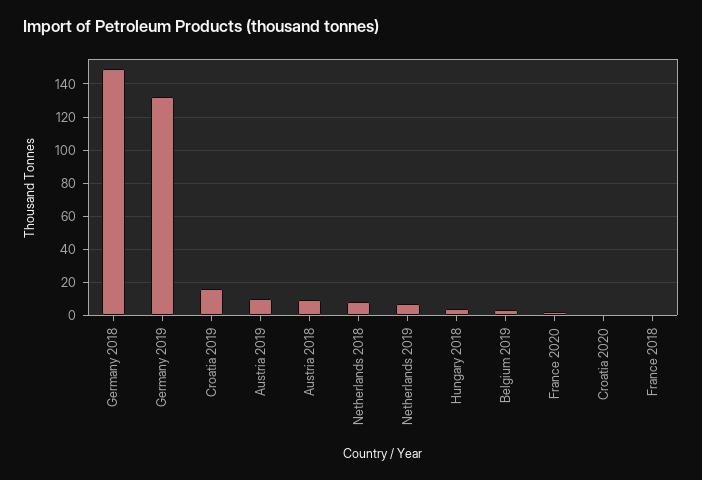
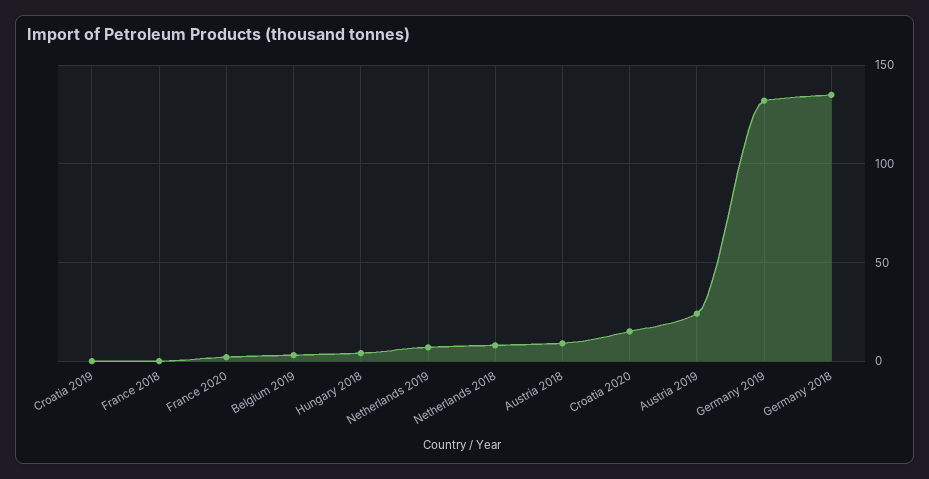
Germany 2018: 150 -> 135
Croatia 2019: 15 -> 0
Austria 2019: 10 -> 25
Croatia 2020: 0 -> 15

